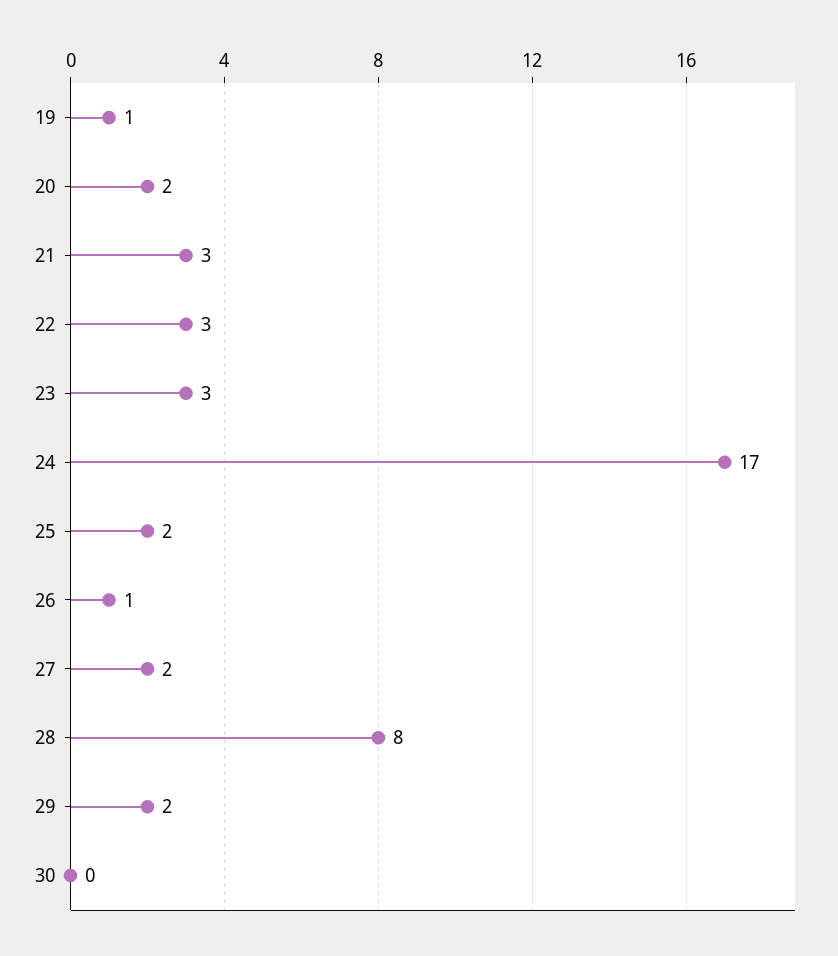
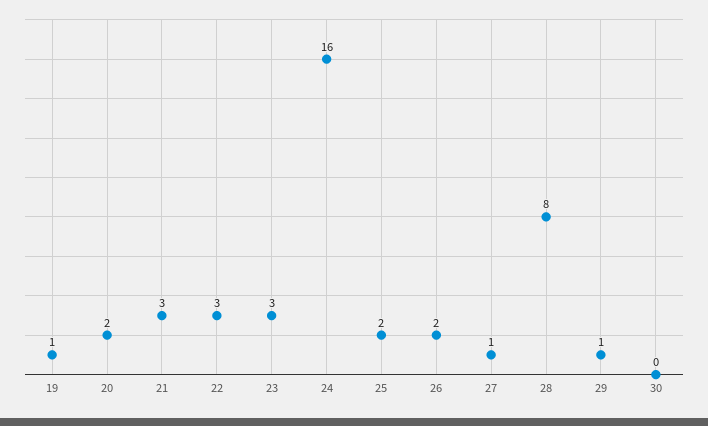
24: 17 -> 16
26: 1 -> 2
27: 2 -> 1
29: 2 -> 1

